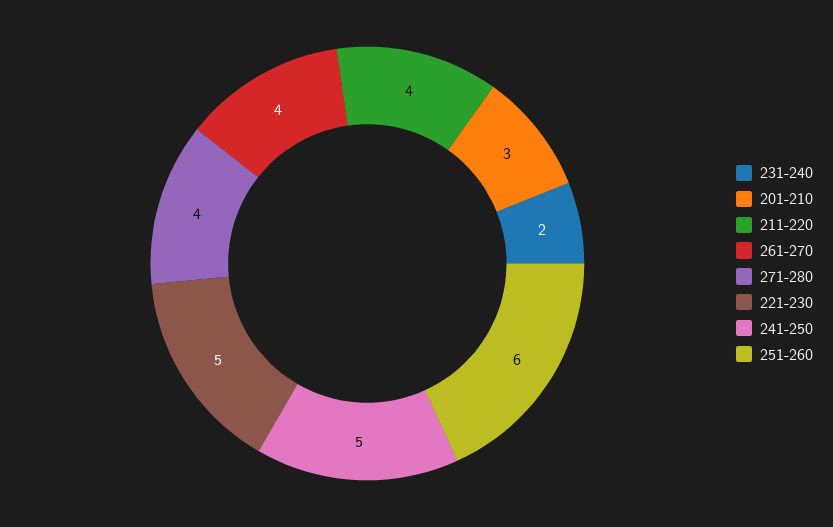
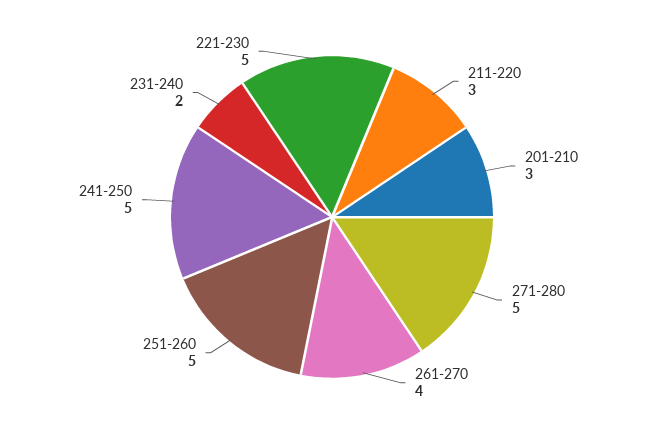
211-220: 4 -> 3
271-280: 4 -> 5
251-260: 6 -> 5

